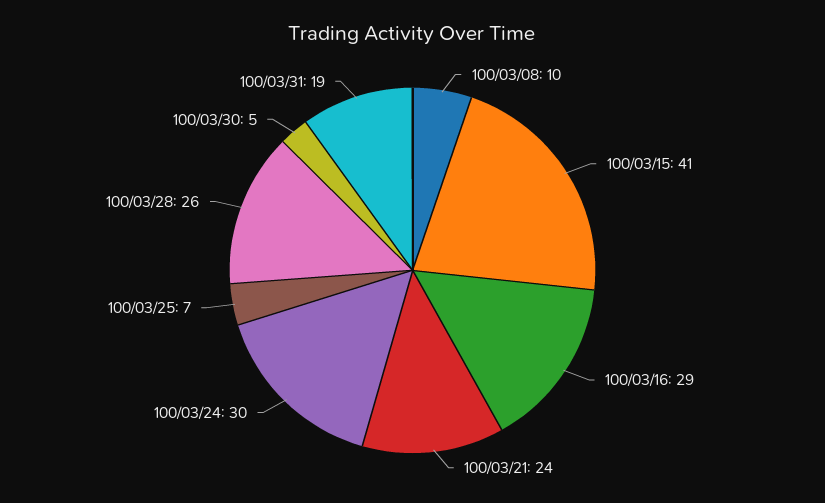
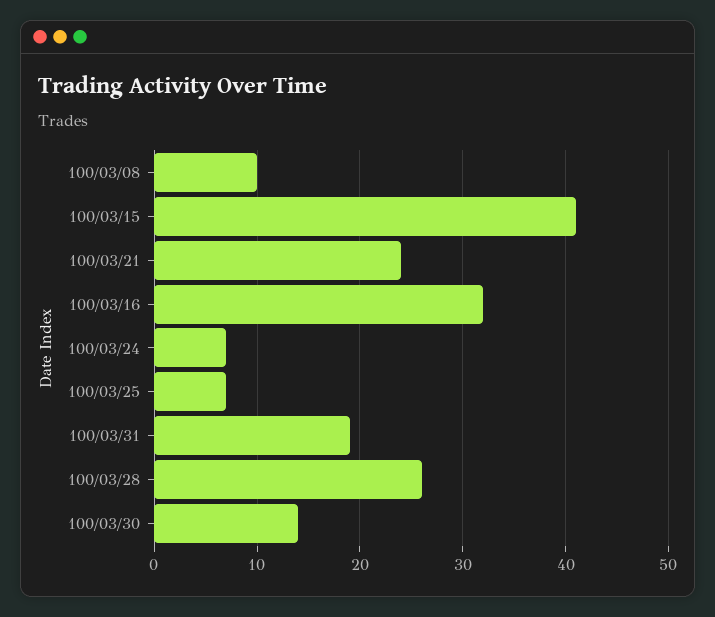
100/03/16: 29 -> 32
100/03/24: 30 -> 7
100/03/30: 5 -> 14

